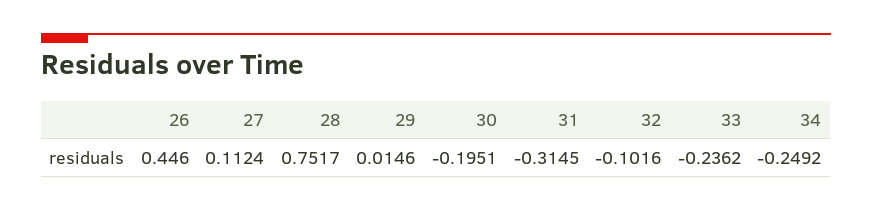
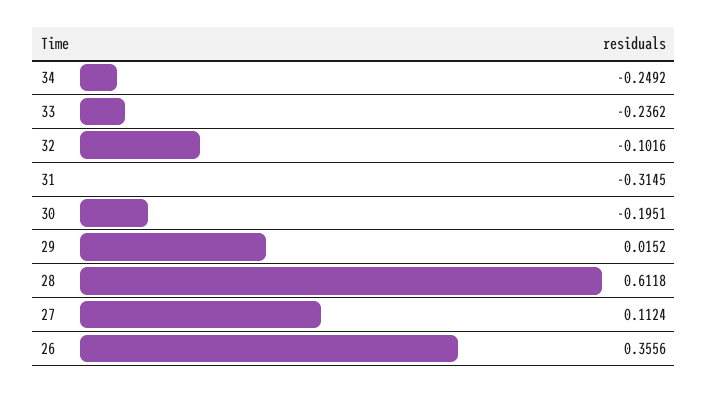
26: 0.446 -> 0.3556
28: 0.7517 -> 0.6118
29: 0.0146 -> 0.0152

